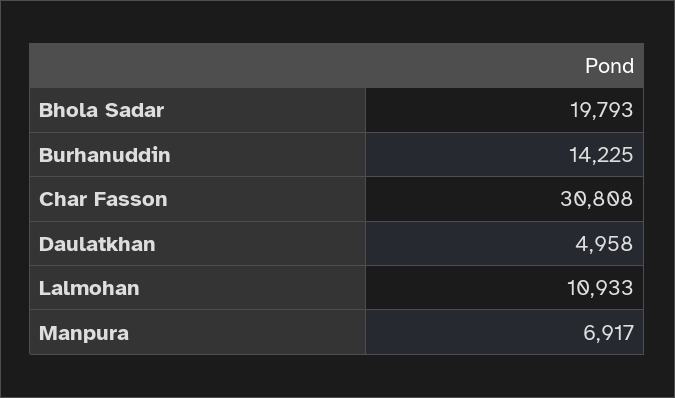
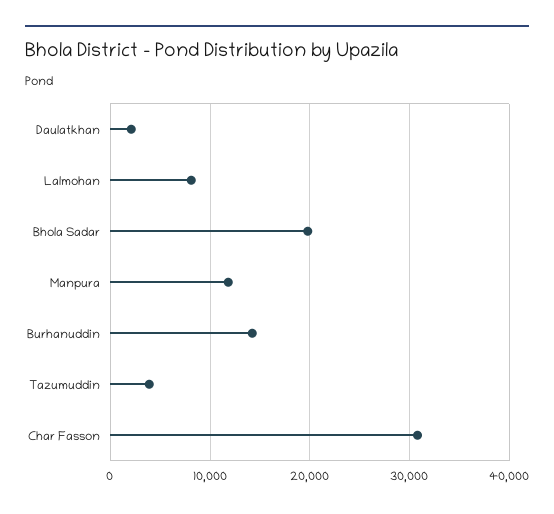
Daulatkhan: 4958 -> 2000
Lalmohan: 10933 -> 8000
Manpura: 6917 -> 12000
Tazumuddin: none -> 4000

